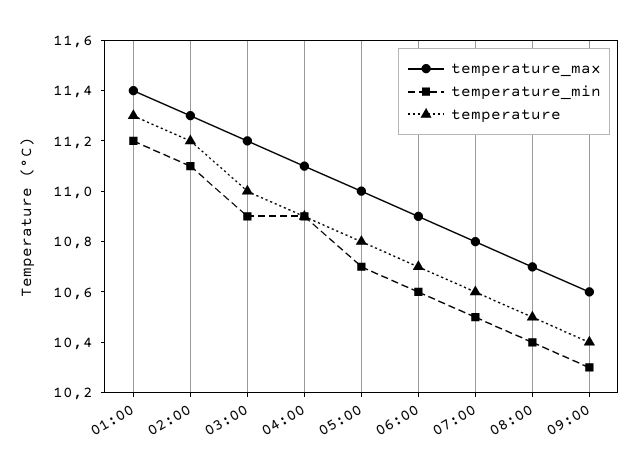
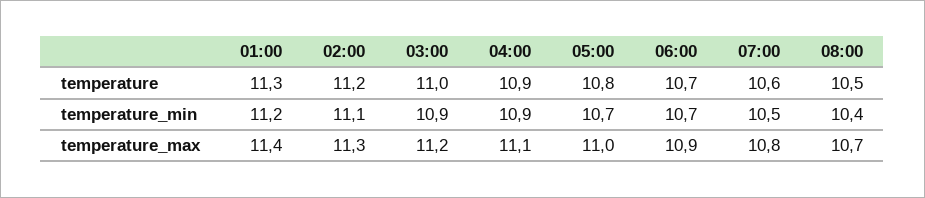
temperature_min, 06:00: 10.6 -> 10.7
temperature_max, 09:00: 10.6 -> none
temperature_min, 09:00: 10.3 -> none
temperature, 09:00: 10.4 -> none

